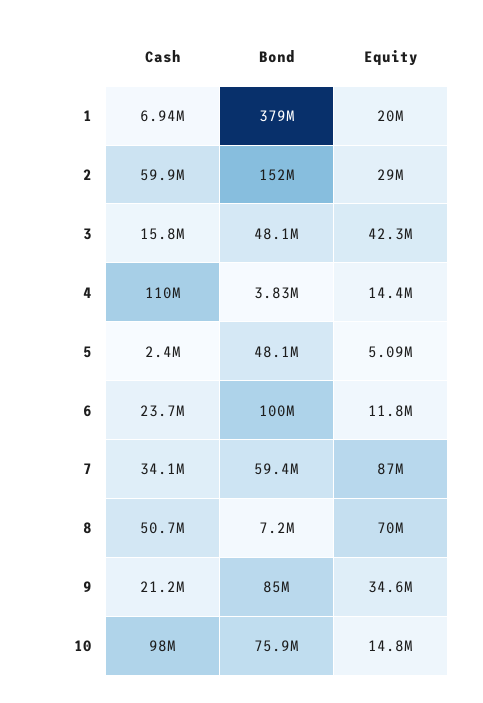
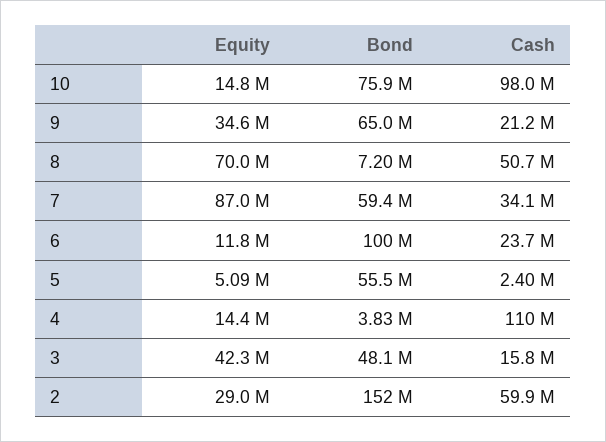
Cash, 1: 6940000 -> none
Bond, 1: 379000000 -> none
Equity, 1: 20000000 -> none
Bond, 5: 48100000 -> 55500000
Bond, 9: 85000000 -> 65000000

